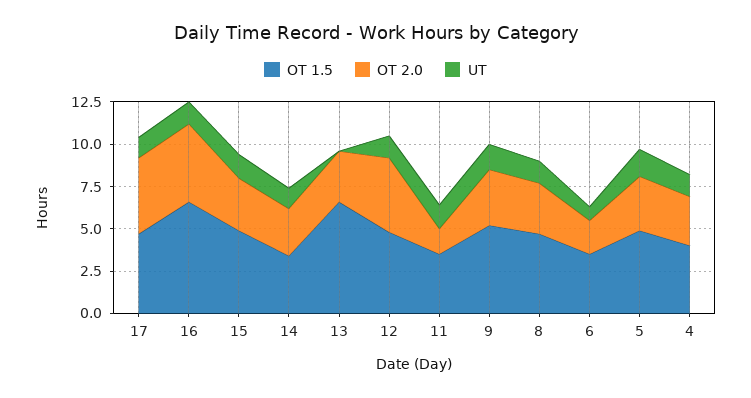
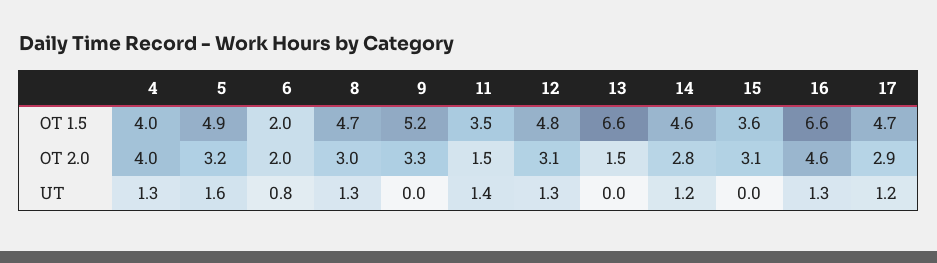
OT 2.0, 17: 4.5 -> 2.9
OT 1.5, 15: 5 -> 3.6
UT, 15: 1.5 -> 0
OT 1.5, 14: 3.5 -> 4.6
OT 2.0, 13: 3 -> 1.5
OT 2.0, 12: 4.5 -> 3.1
UT, 9: 1.5 -> 0
OT 1.5, 6: 3.5 -> 2
OT 2.0, 4: 3 -> 4

